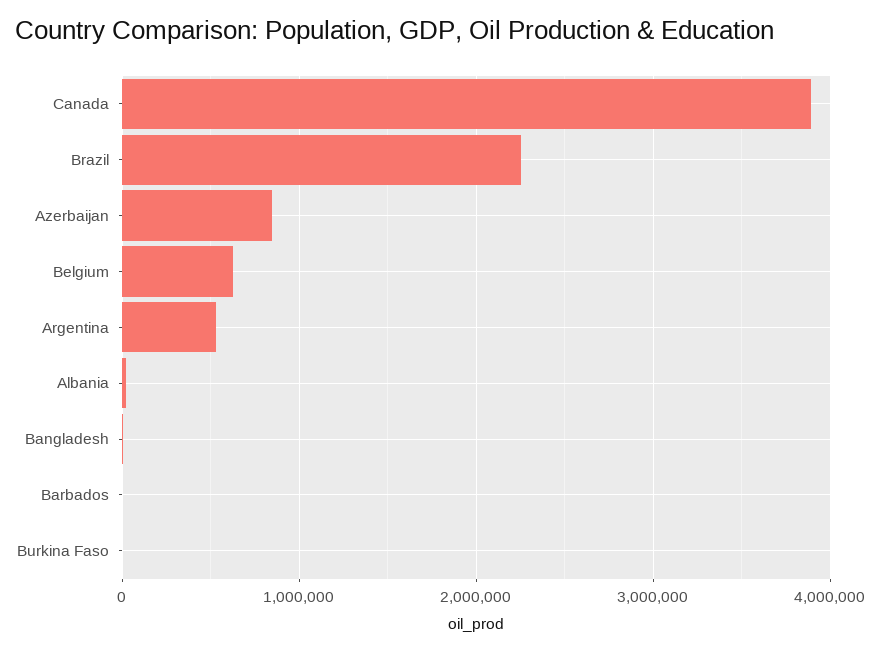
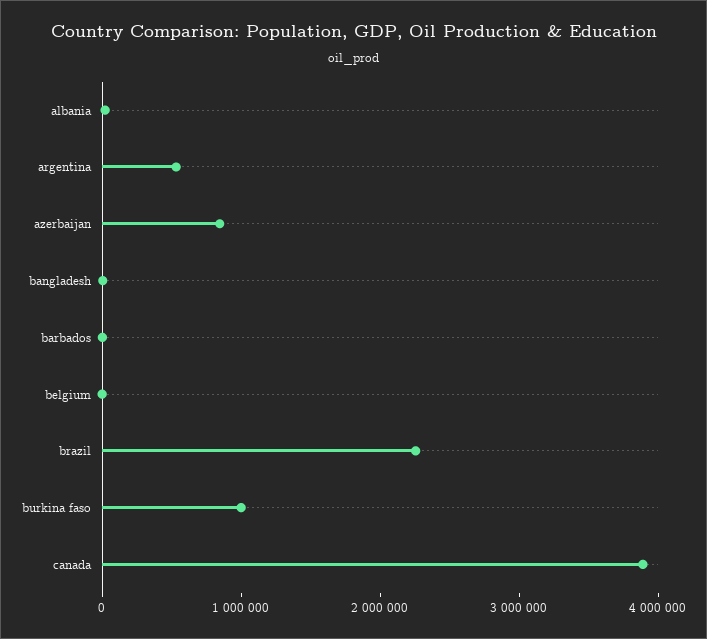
Belgium: 600000 -> 0
Burkina Faso: 0 -> 1000000

